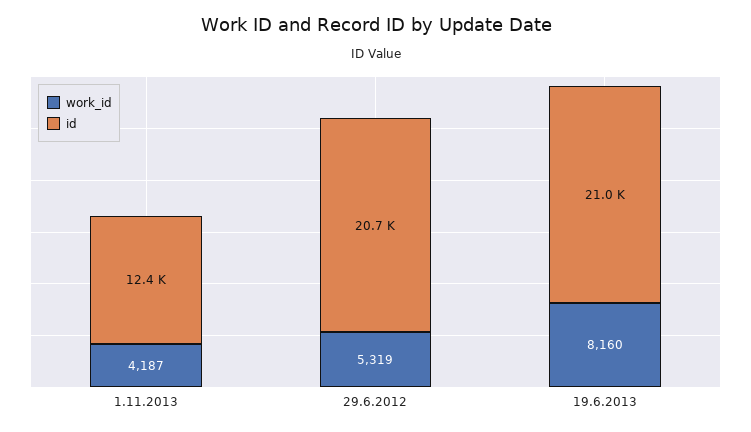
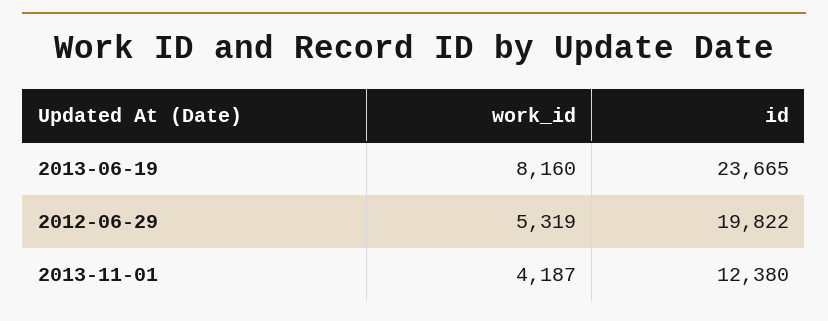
id, 29.6.2012: 20700 -> 19822
id, 19.6.2013: 21000 -> 23665

